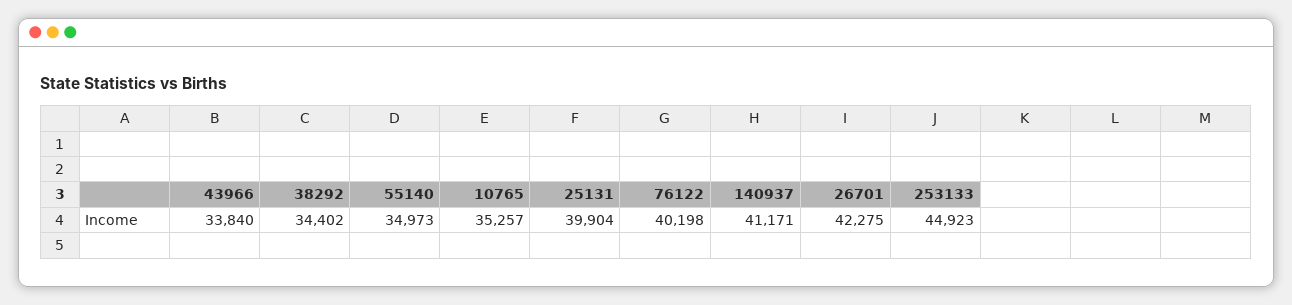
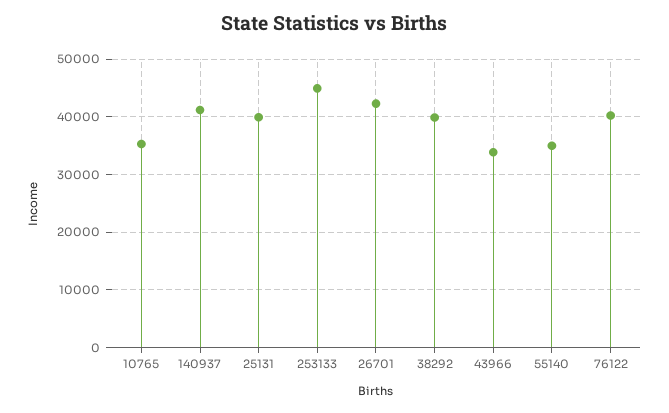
38292: 34402 -> 40000

